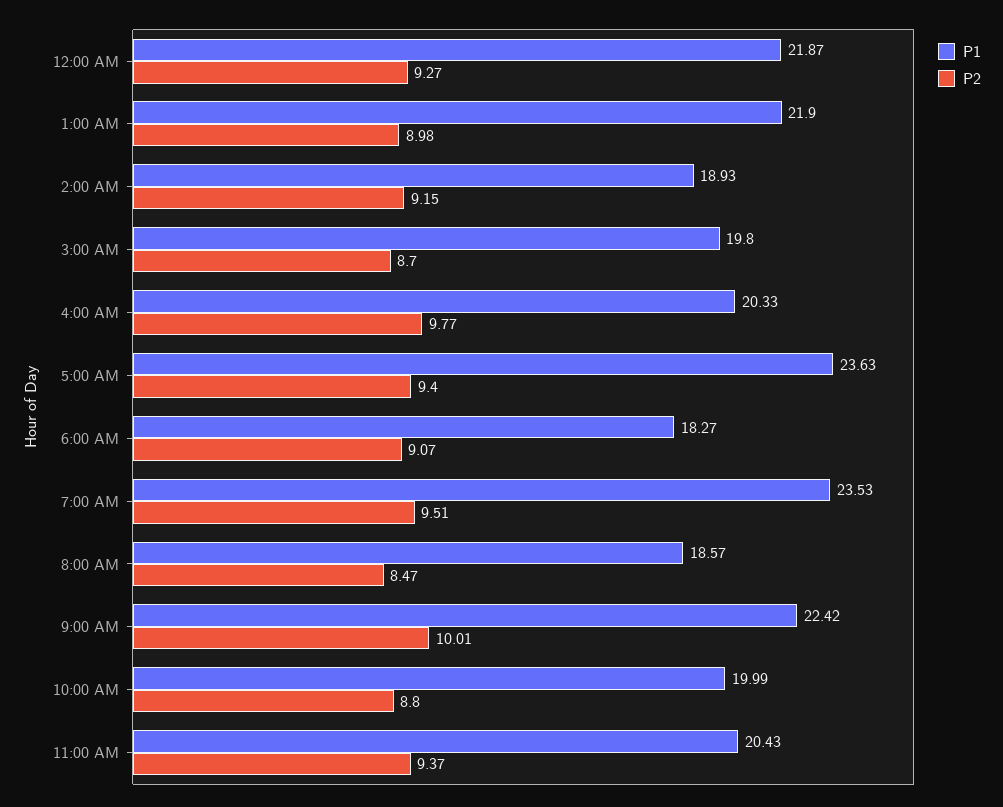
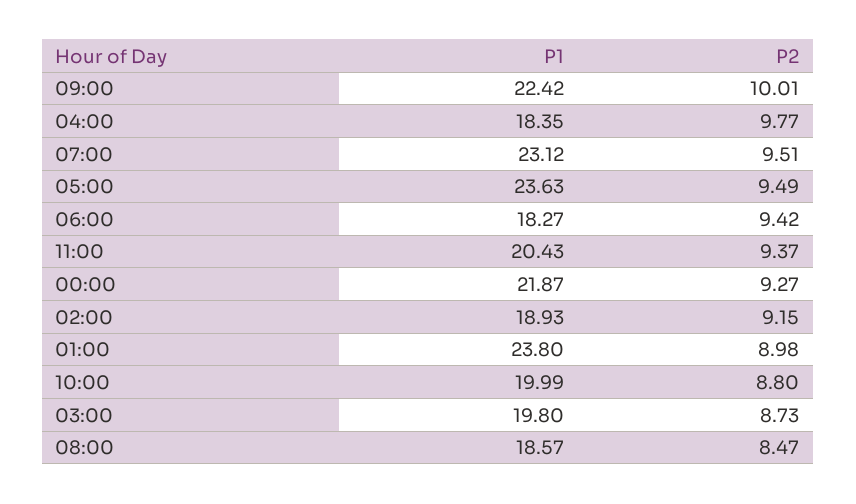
P1, 1:00 AM: 21.9 -> 23.8
P2, 3:00 AM: 8.7 -> 8.73
P1, 4:00 AM: 20.33 -> 18.35
P2, 5:00 AM: 9.4 -> 9.49
P2, 6:00 AM: 9.07 -> 9.42
P1, 7:00 AM: 23.53 -> 23.12

